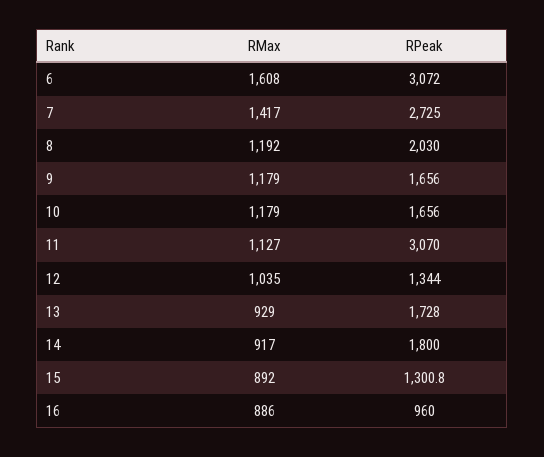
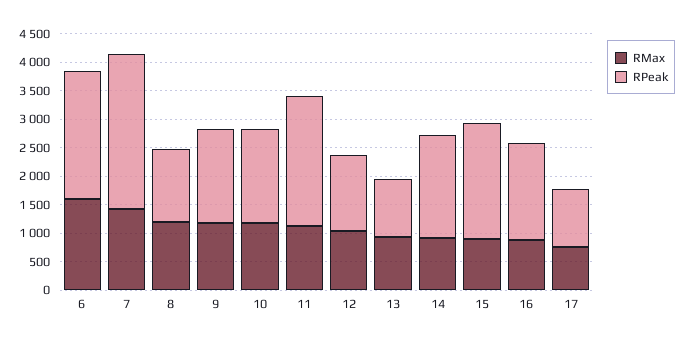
RPeak, 6: 3072 -> 2250
RPeak, 8: 2030 -> 1250
RPeak, 11: 3070 -> 2250
RPeak, 13: 1728 -> 1000
RPeak, 15: 1300.8 -> 2000
RPeak, 16: 960 -> 1750
RMax, 17: none -> 750
RPeak, 17: none -> 1000

